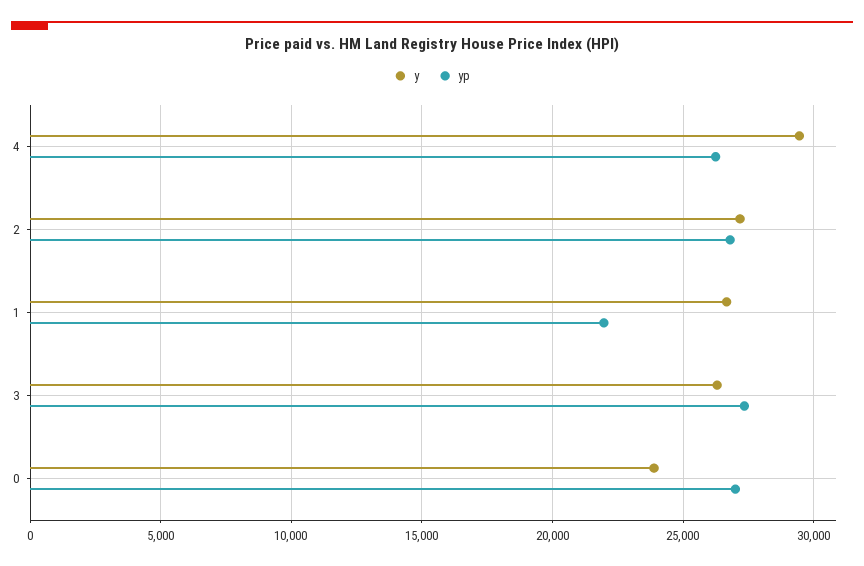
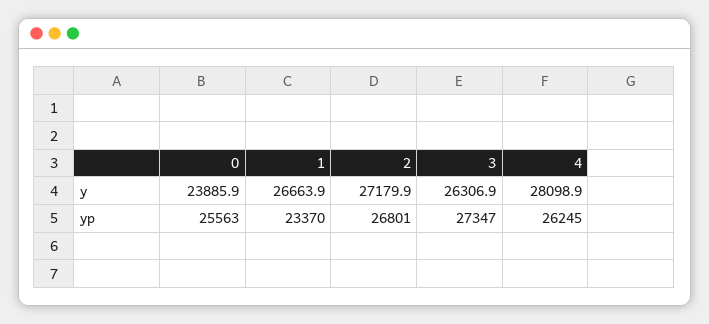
y, 4: 29500 -> 28098.9
yp, 1: 22000 -> 23370
yp, 0: 27000 -> 25563

